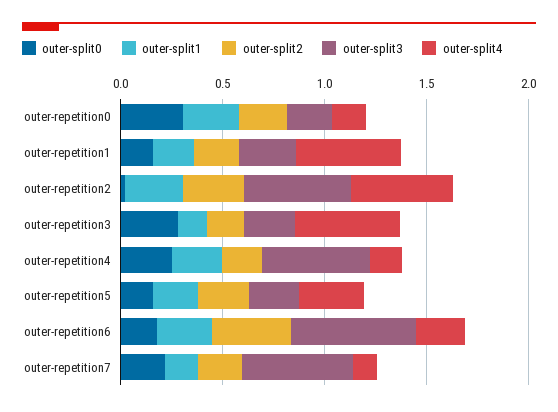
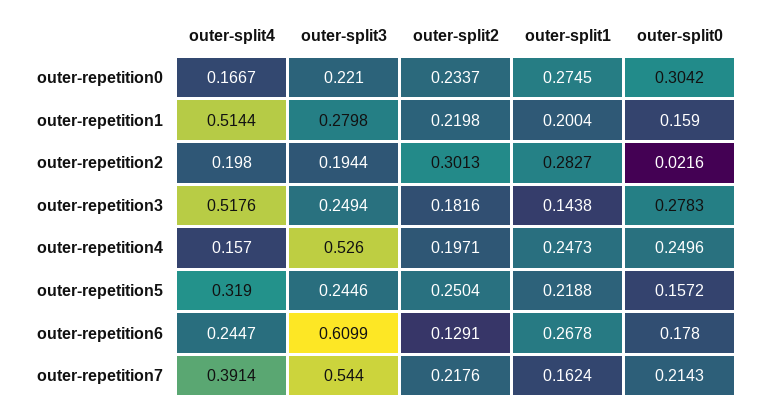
outer-split3, outer-repetition2: 0.5 -> 0.1944
outer-split4, outer-repetition2: 0.5 -> 0.198
outer-split2, outer-repetition6: 0.4 -> 0.1291
outer-split4, outer-repetition7: 0.1 -> 0.3914

